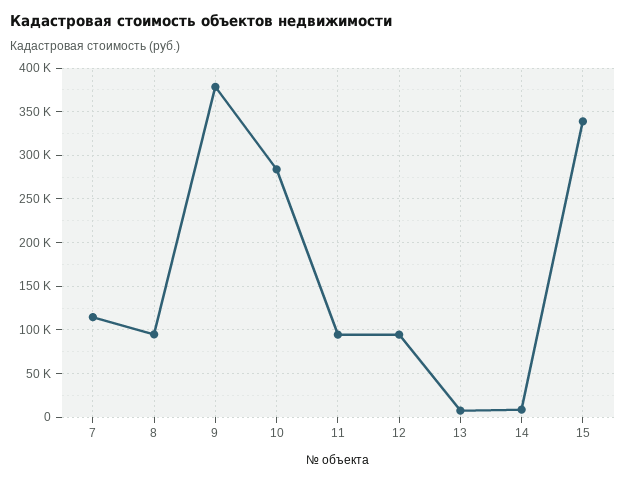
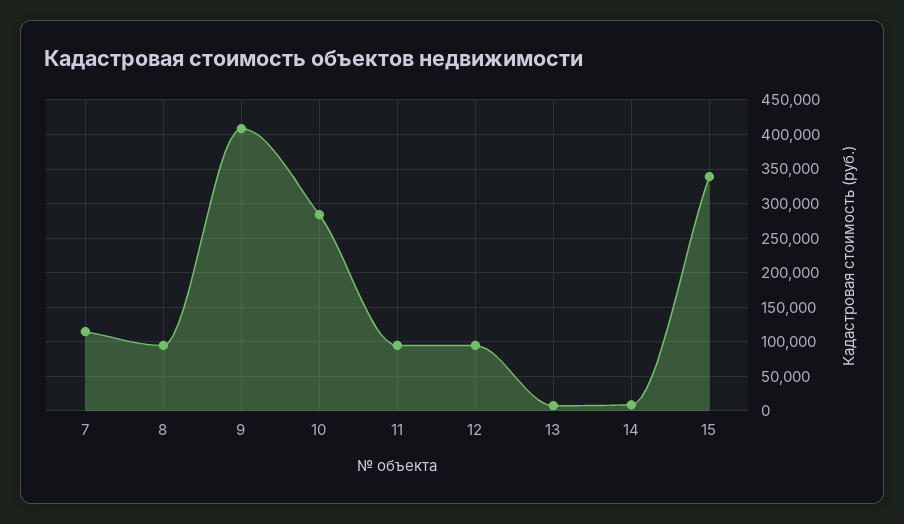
9: 380000 -> 410000

